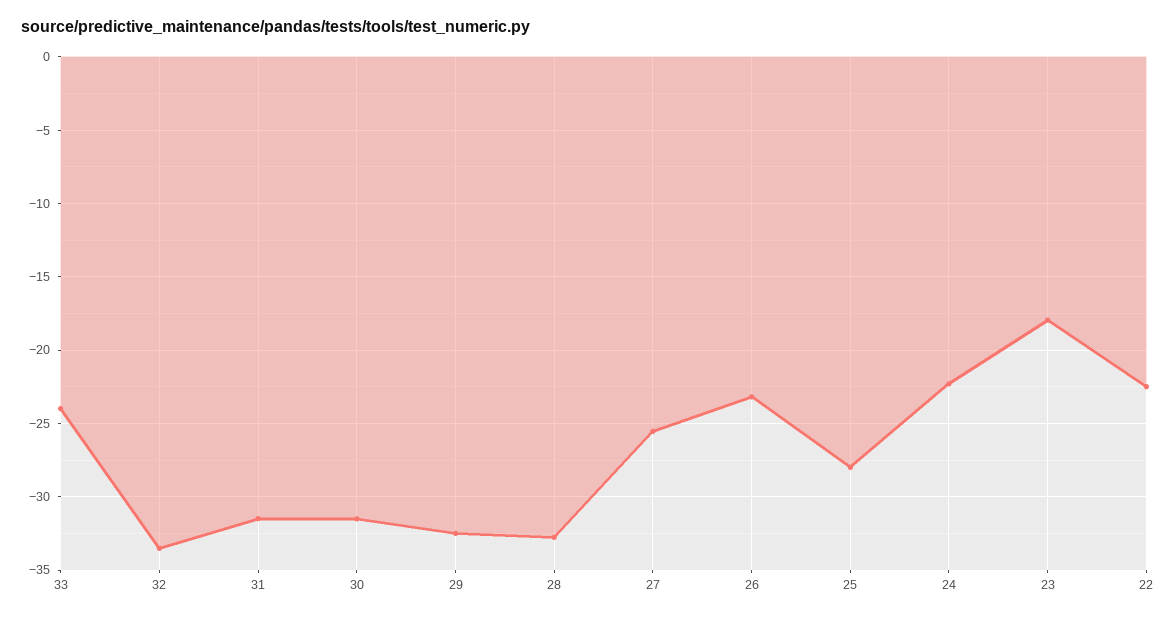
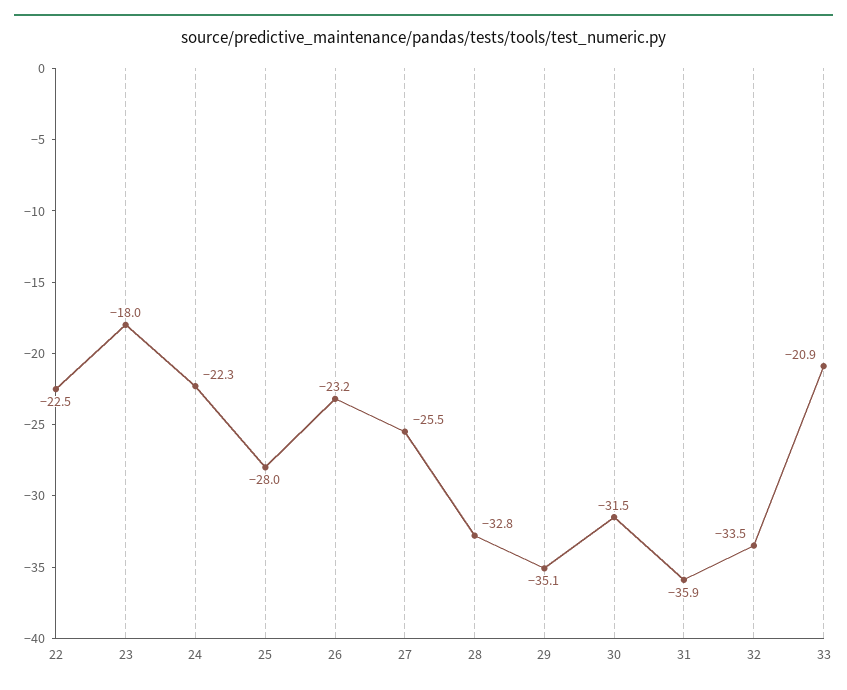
33: -24 -> -20.9
31: -31.5 -> -35.9
29: -32.5 -> -35.1

